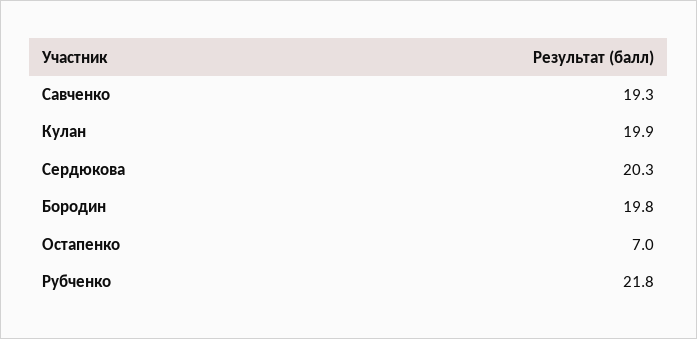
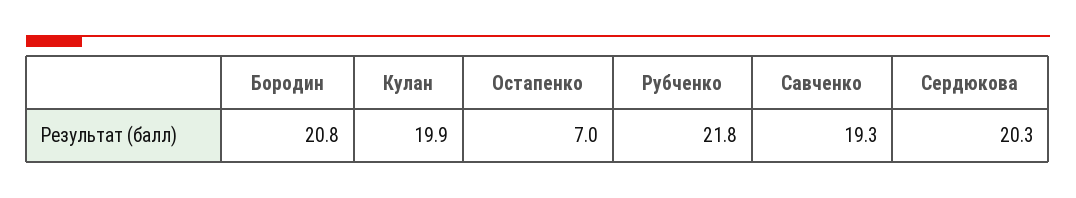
Бородин: 19.8 -> 20.8

